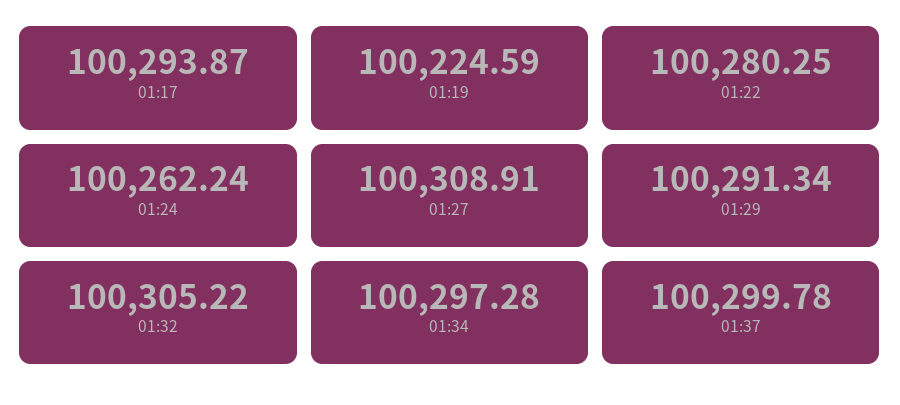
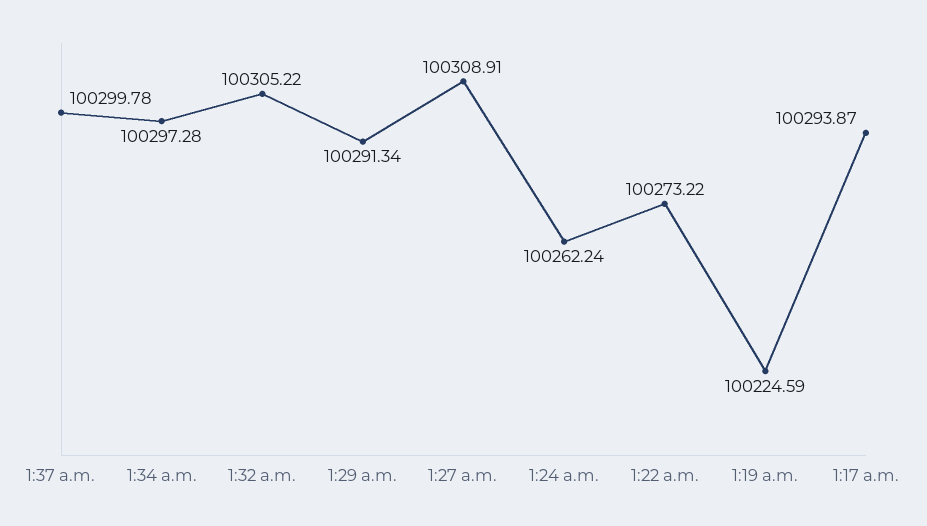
01:22: 100280.25 -> 100273.22

